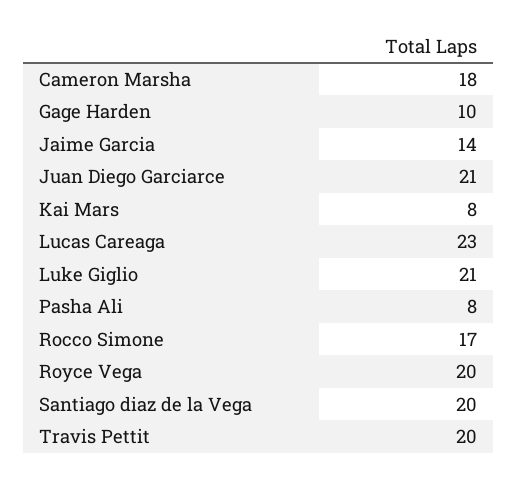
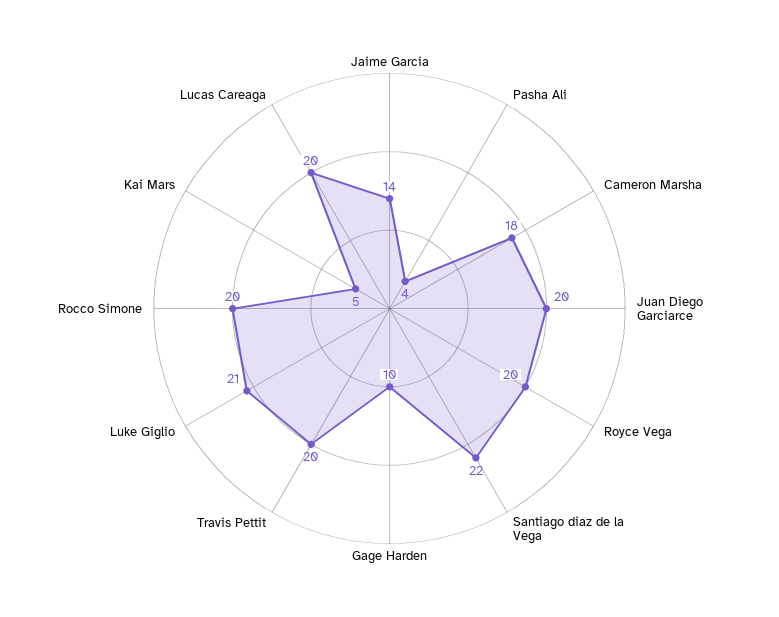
Juan Diego Garciarce: 21 -> 20
Kai Mars: 8 -> 5
Lucas Careaga: 23 -> 20
Pasha Ali: 8 -> 4
Rocco Simone: 17 -> 20
Santiago diaz de la Vega: 20 -> 22

